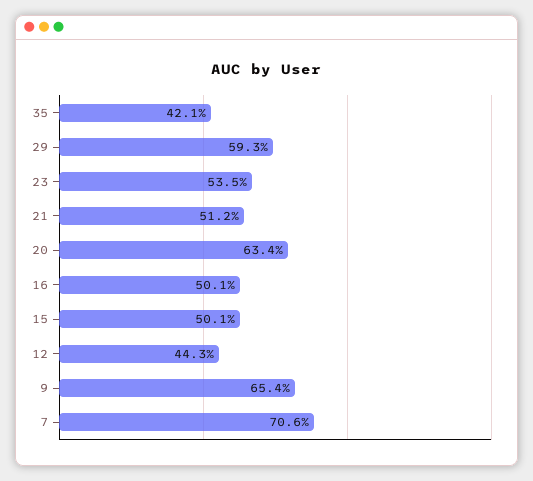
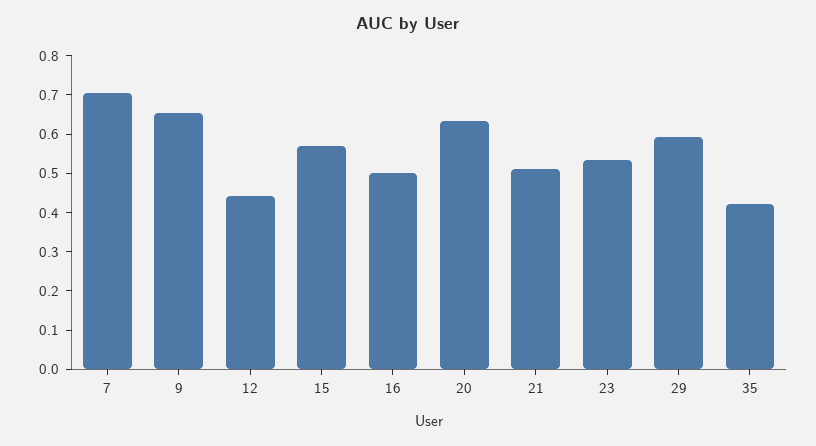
15: 0.501 -> 0.575

